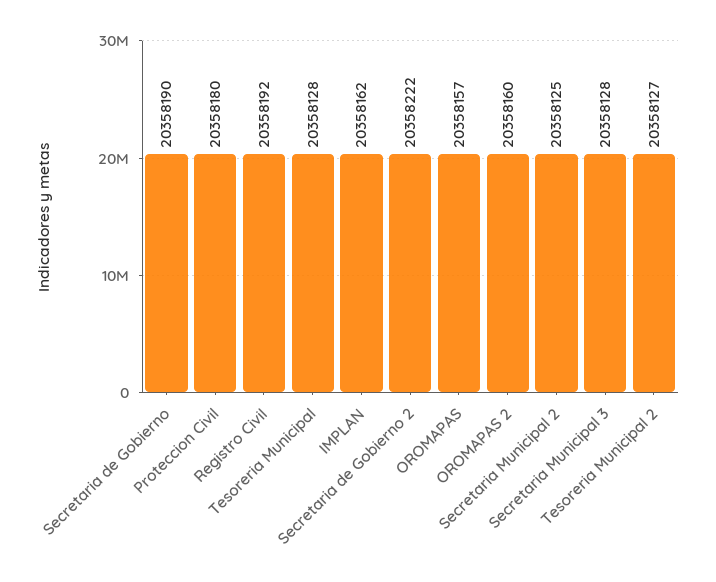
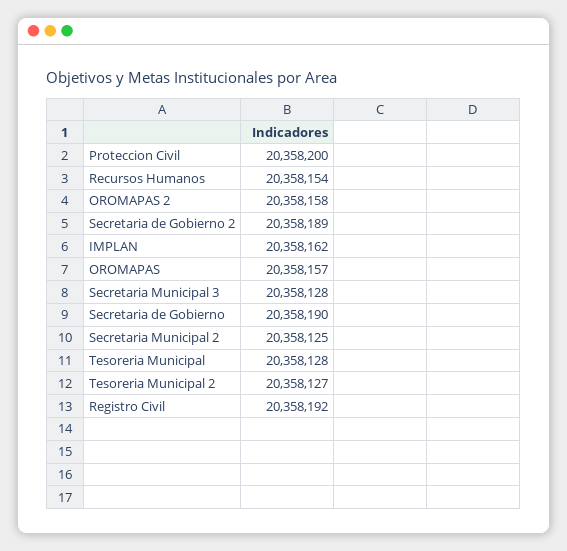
Proteccion Civil: 20358180 -> 20358200
Secretaria de Gobierno 2: 20358222 -> 20358189
OROMAPAS 2: 20358160 -> 20358158
Recursos Humanos: none -> 20358154

